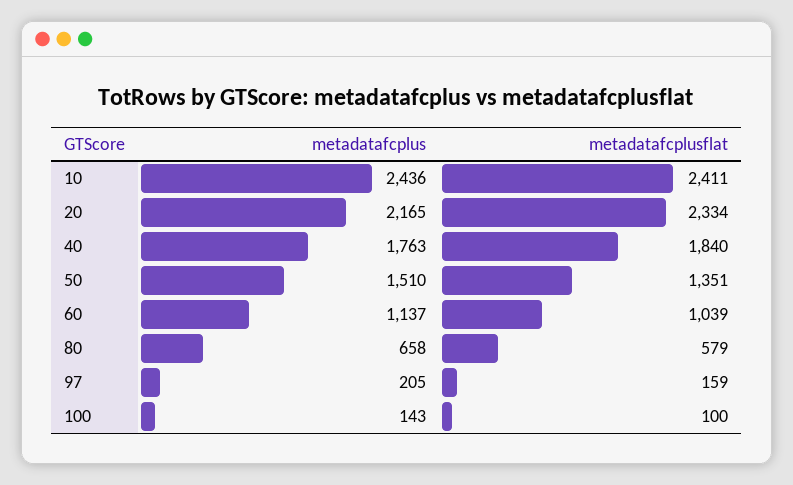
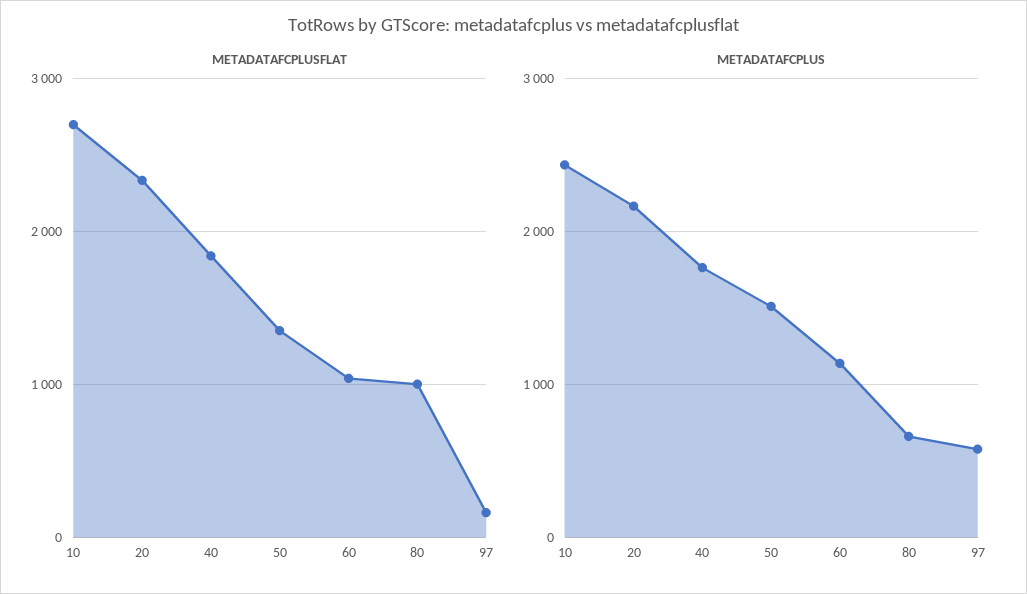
metadatafcplusflat, 10: 2411 -> 2700
metadatafcplusflat, 80: 579 -> 1000
metadatafcplus, 97: 205 -> 600
metadatafcplus, 100: 143 -> none
metadatafcplusflat, 100: 100 -> none

